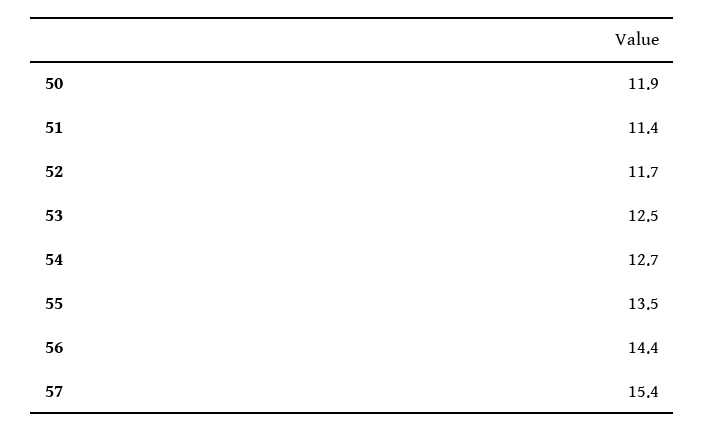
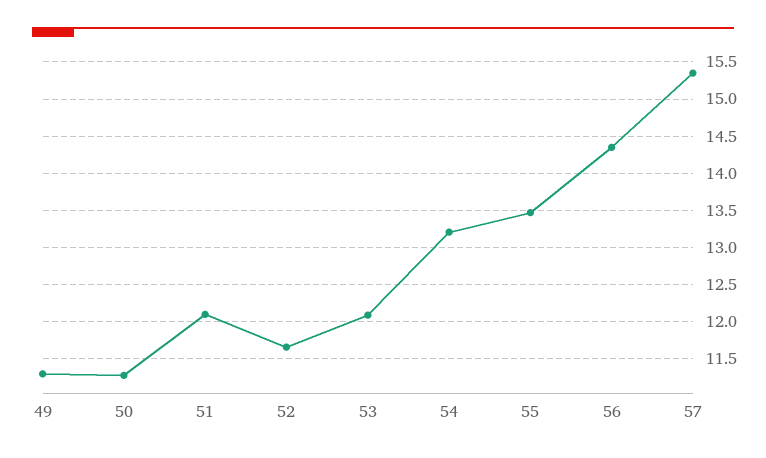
50: 11.9 -> 11.3
51: 11.4 -> 12.1
53: 12.5 -> 12.1
54: 12.7 -> 13.2
49: none -> 11.3

